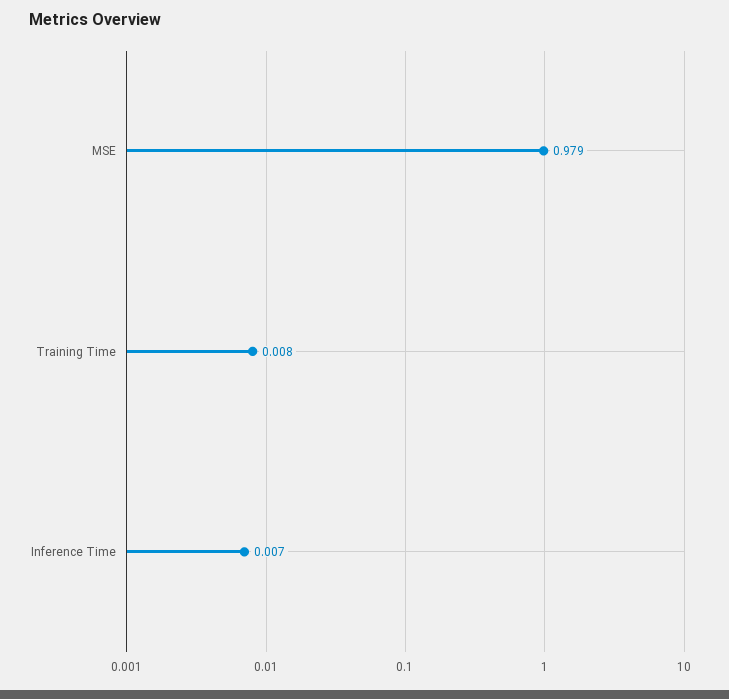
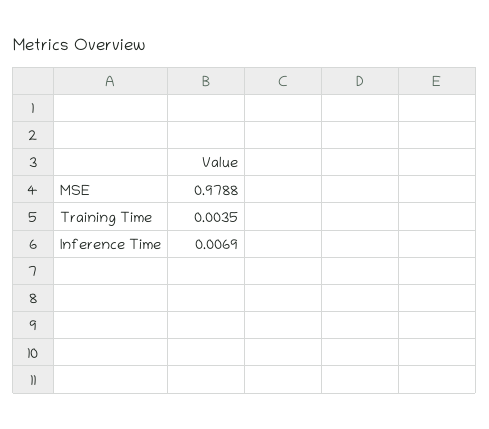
Training Time: 0.008 -> 0.0035

